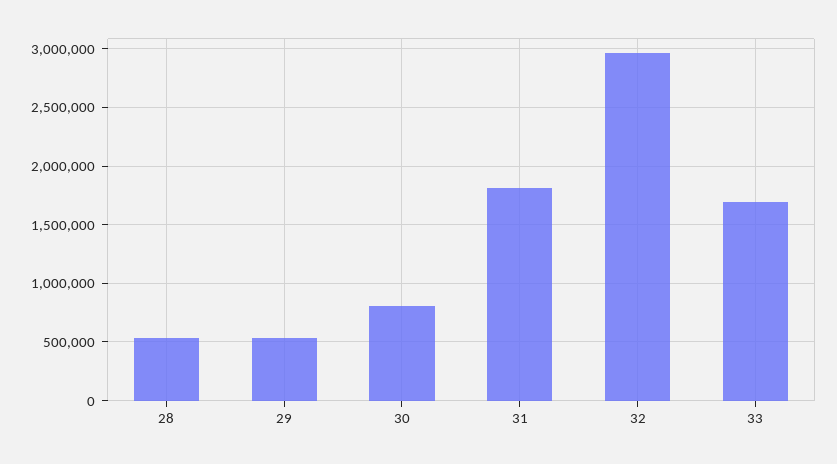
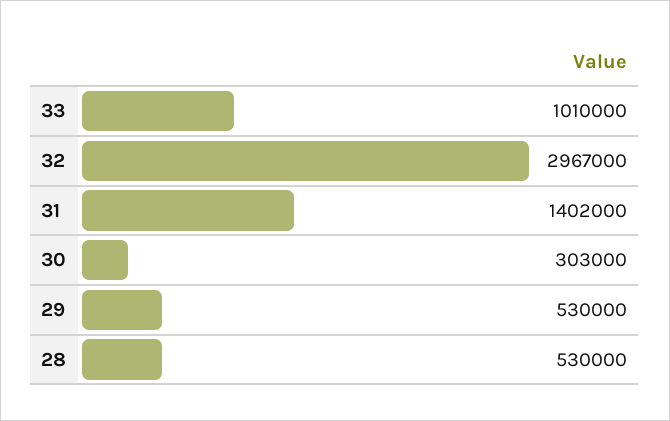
30: 800000 -> 303000
31: 1800000 -> 1402000
33: 1700000 -> 1010000

